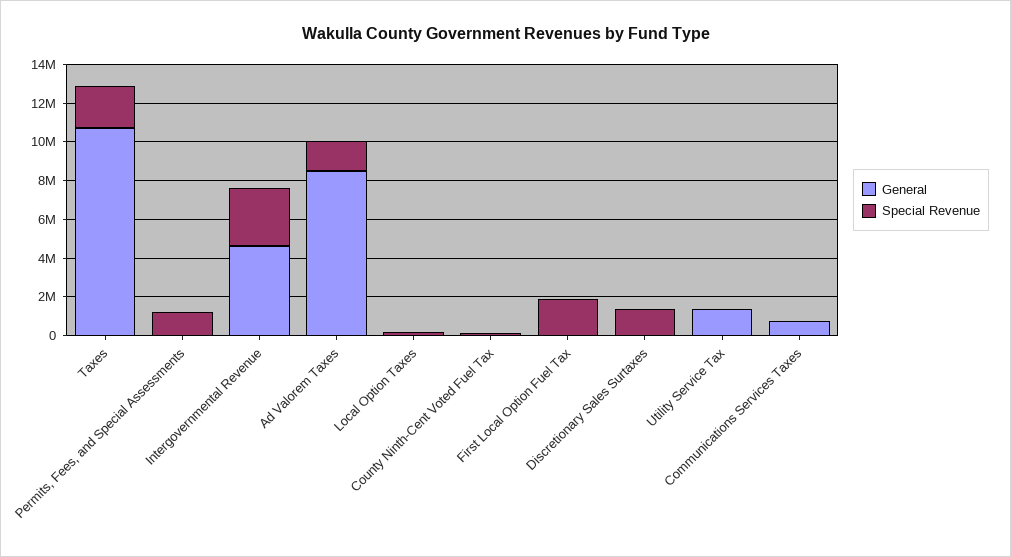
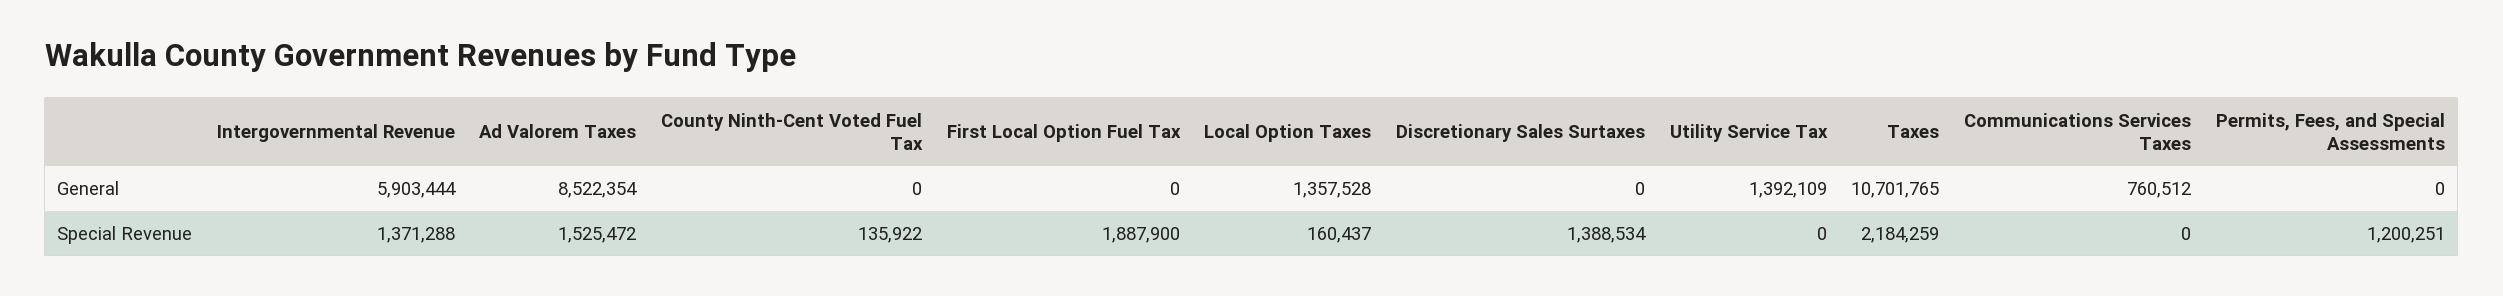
General, Intergovernmental Revenue: 4500000 -> 5903444
Special Revenue, Intergovernmental Revenue: 3000000 -> 1371288
General, Local Option Taxes: 0 -> 1357528

